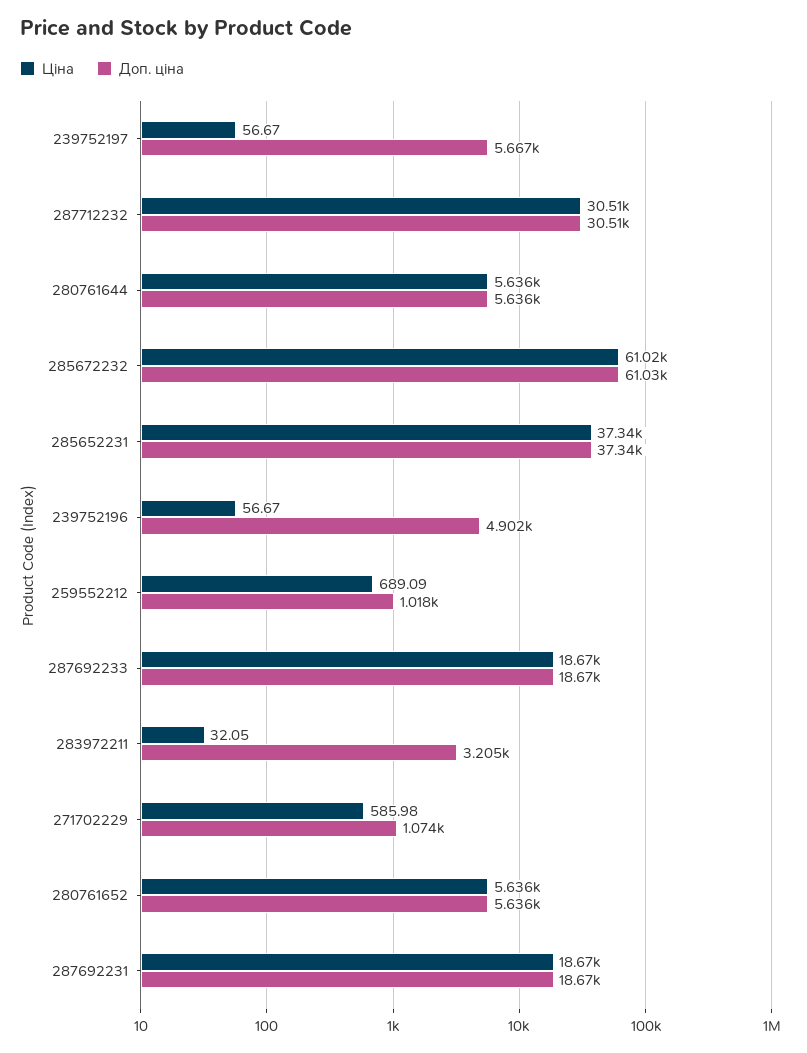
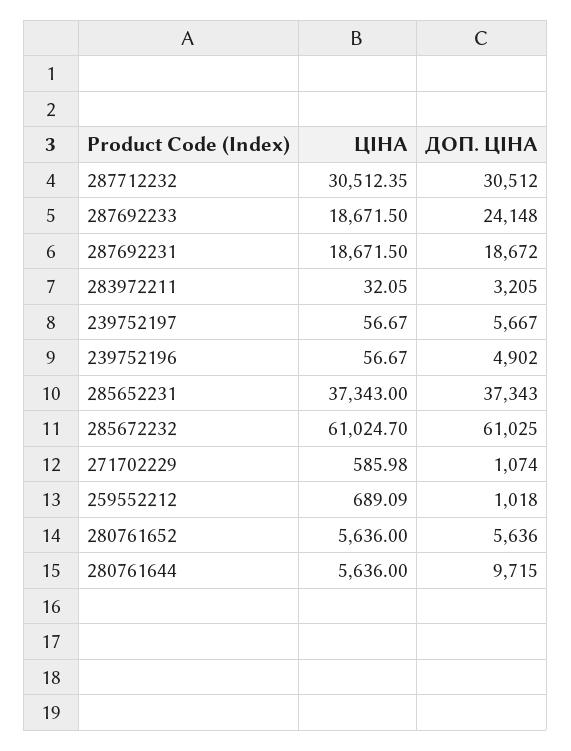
Доп. ціна, 280761644: 5636 -> 9715
Доп. ціна, 287692233: 18670 -> 24148

